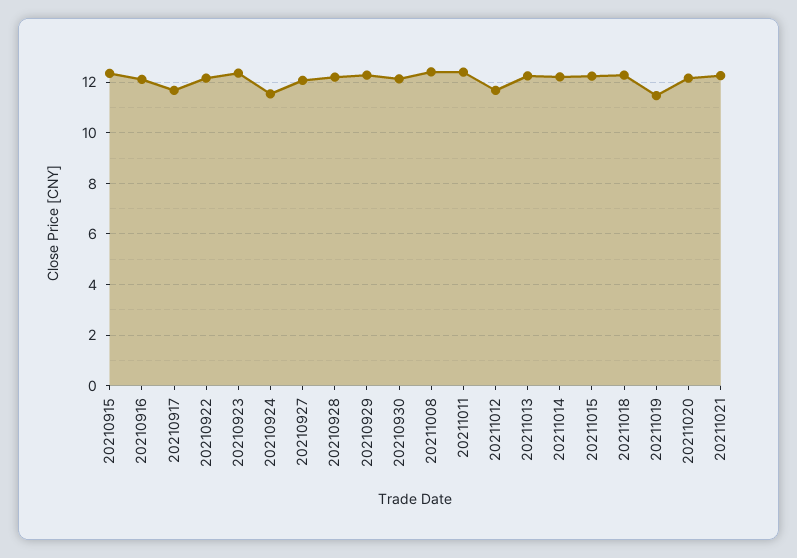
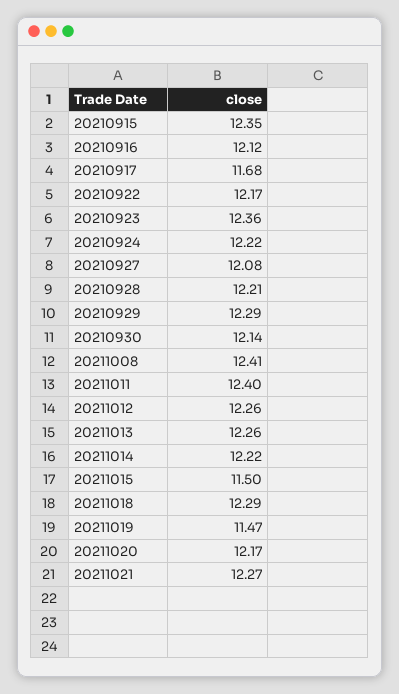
20210924: 11.5 -> 12.22
20211012: 11.75 -> 12.26
20211015: 12.25 -> 11.5

